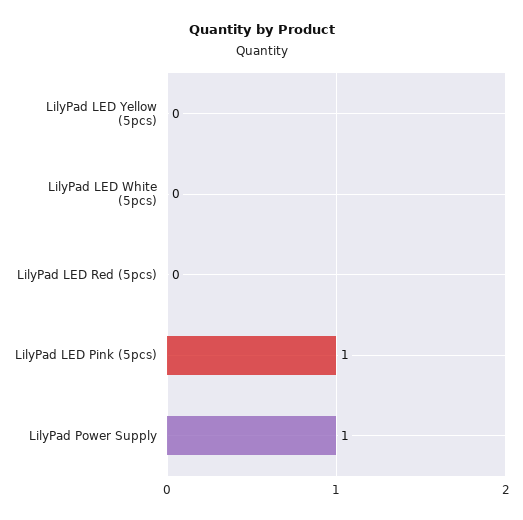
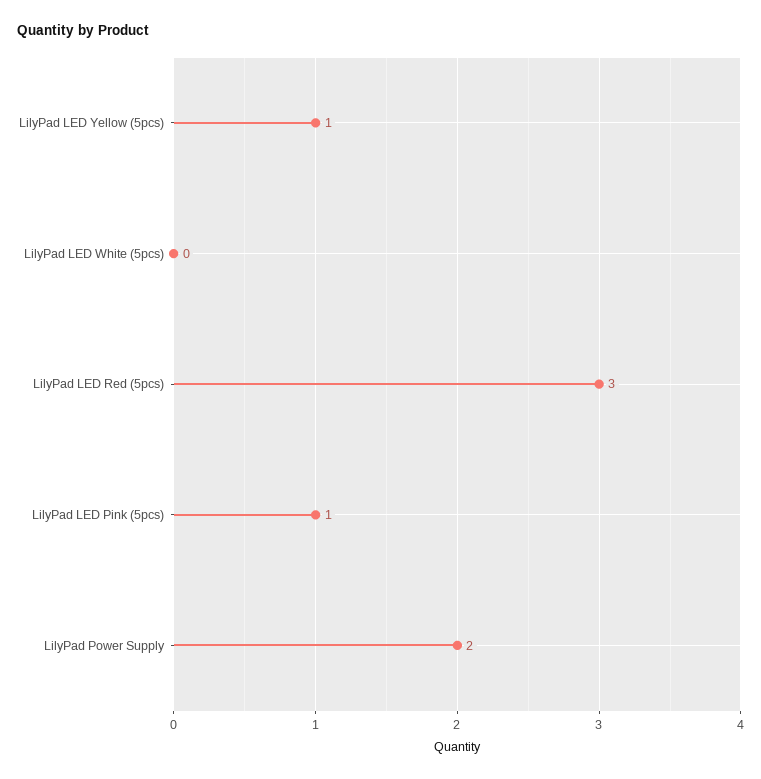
LilyPad LED Yellow (5pcs): 0 -> 1
LilyPad LED Red (5pcs): 0 -> 3
LilyPad Power Supply: 1 -> 2

